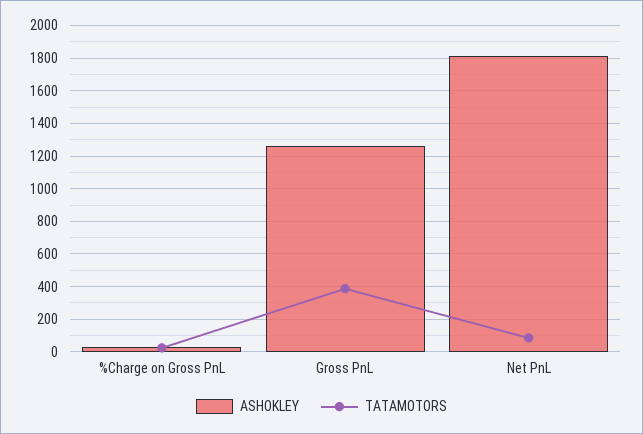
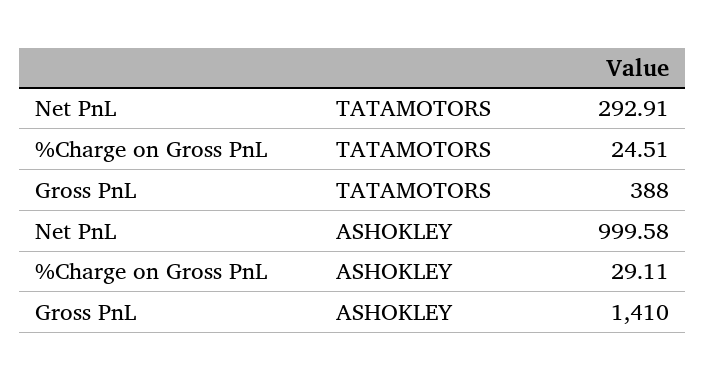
ASHOKLEY, Gross PnL: 1250 -> 1410
ASHOKLEY, Net PnL: 1800 -> 999.58
TATAMOTORS, Net PnL: 100 -> 292.91

